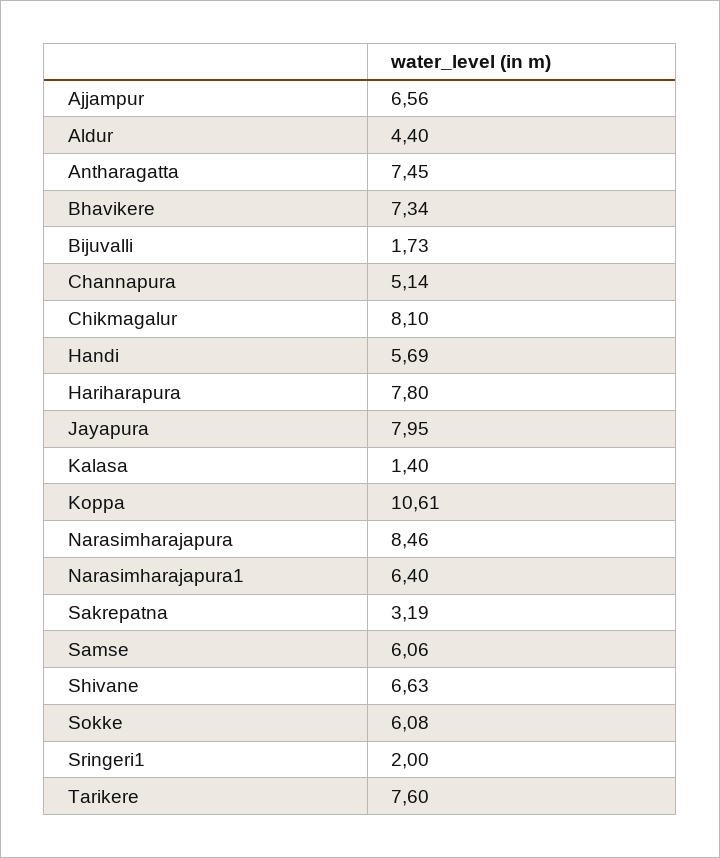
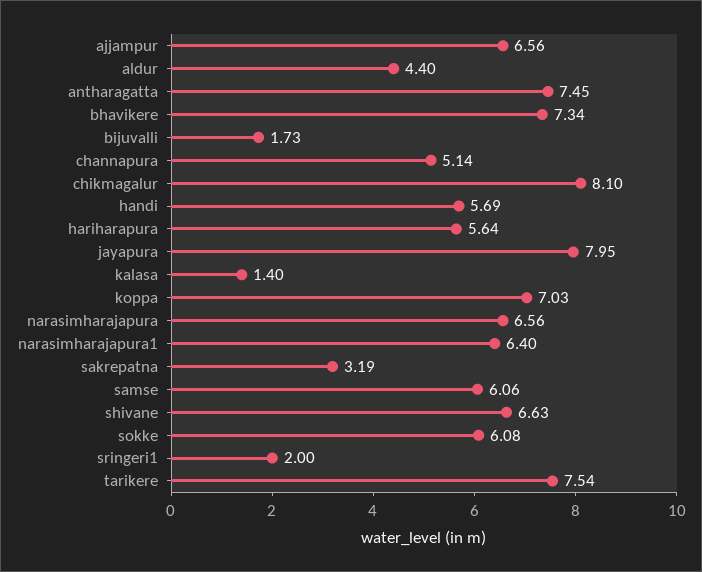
Hariharapura: 7.8 -> 5.64
Koppa: 10.61 -> 7.03
Narasimharajapura: 8.46 -> 6.56
Tarikere: 7.6 -> 7.54

